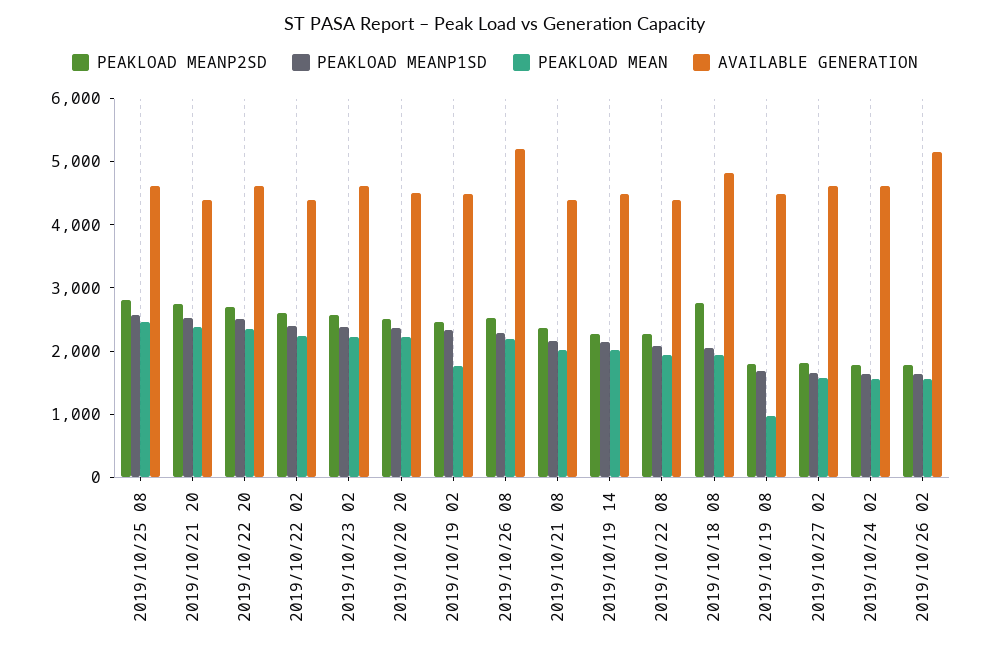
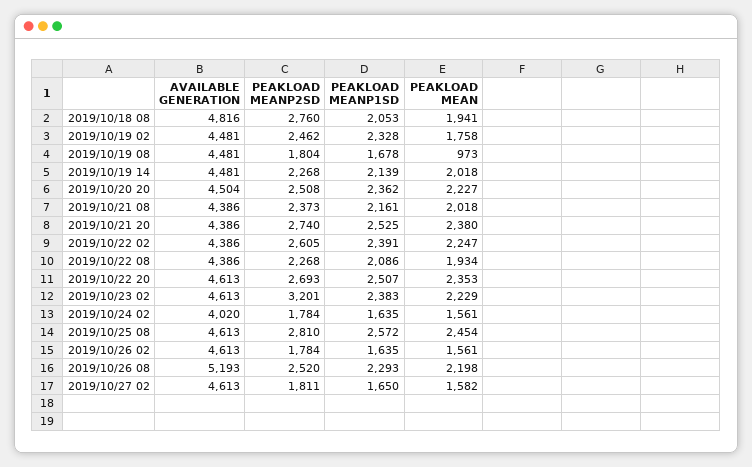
PEAKLOAD MEANP2SD, 2019/10/23 02: 2600 -> 3201
AVAILABLE GENERATION, 2019/10/24 02: 4600 -> 4020
AVAILABLE GENERATION, 2019/10/26 02: 5200 -> 4613

